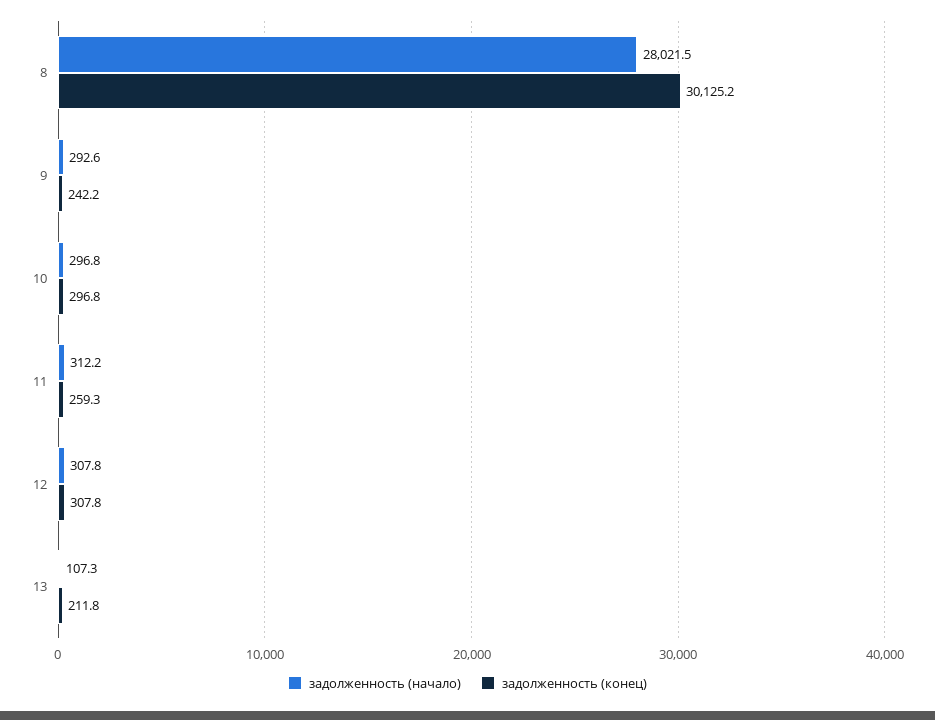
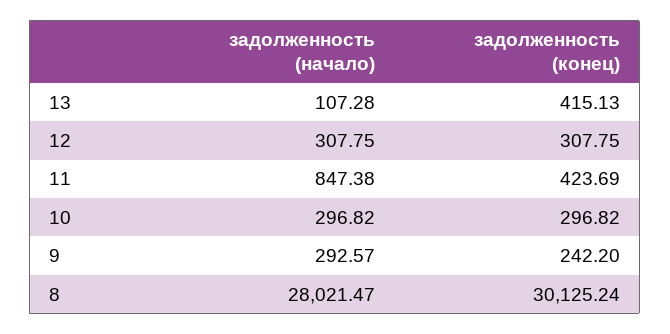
задолженность (начало), 11: 312.2 -> 847.38
задолженность (конец), 11: 259.3 -> 423.69
задолженность (конец), 13: 211.8 -> 415.13

